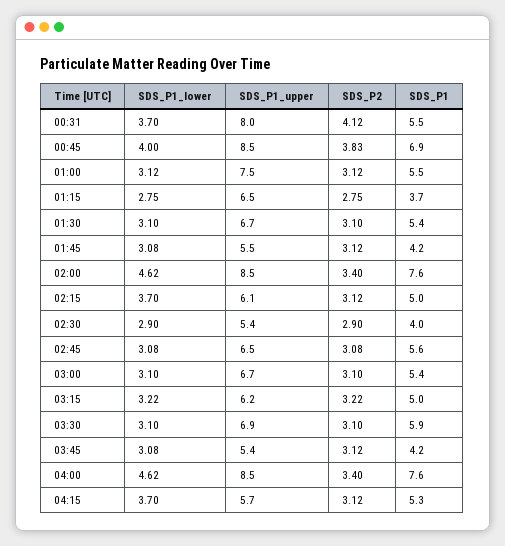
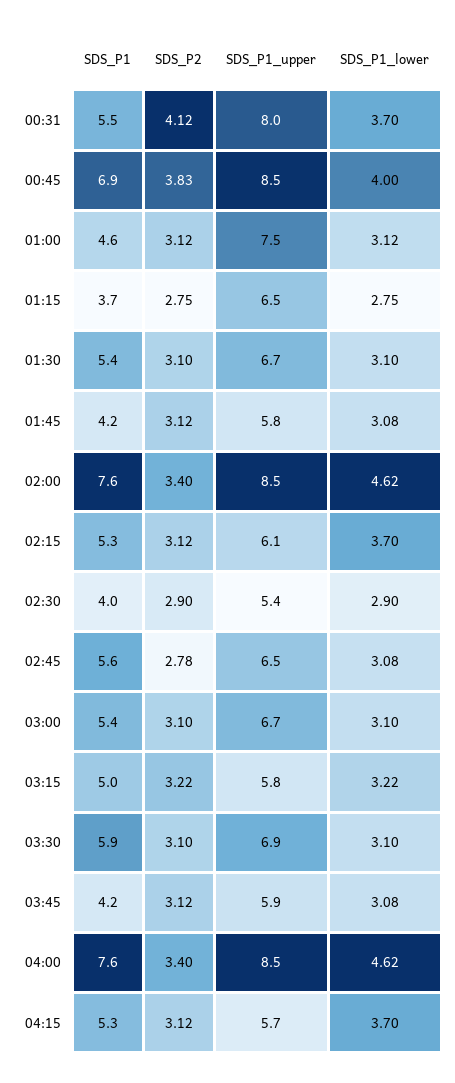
SDS_P1, 01:00: 5.5 -> 4.6
SDS_P1_upper, 01:45: 5.5 -> 5.8
SDS_P1, 02:15: 5 -> 5.3
SDS_P2, 02:45: 3.08 -> 2.78
SDS_P1_upper, 03:15: 6.2 -> 5.8
SDS_P1_upper, 03:45: 5.4 -> 5.9

